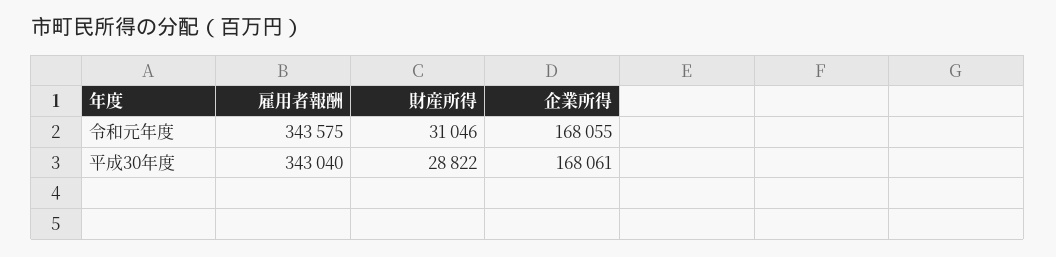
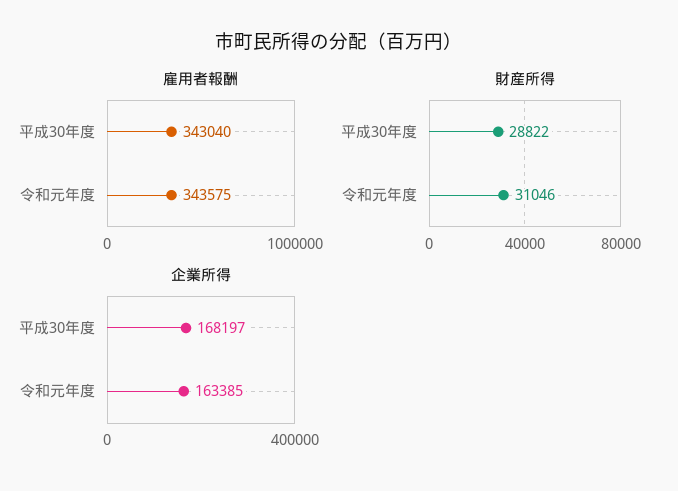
企業所得, 令和元年度: 168055 -> 163385
企業所得, 平成30年度: 168061 -> 168197

